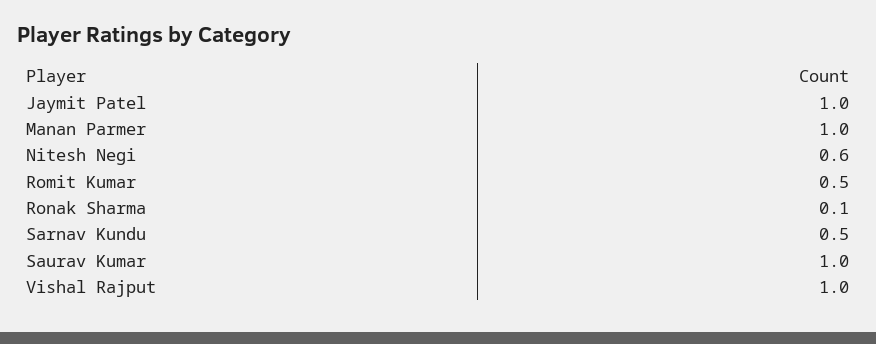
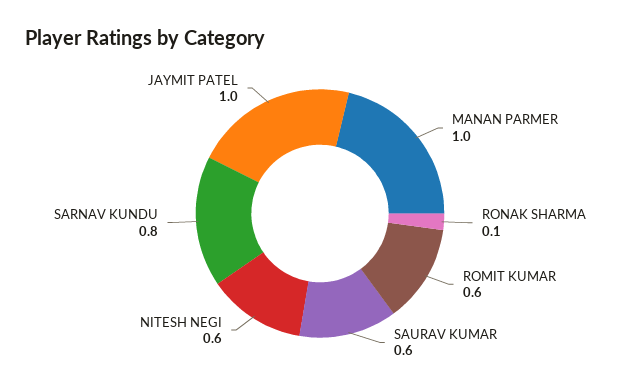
Romit Kumar: 0.5 -> 0.6
Sarnav Kundu: 0.5 -> 0.8
Saurav Kumar: 1 -> 0.6
Vishal Rajput: 1 -> none

